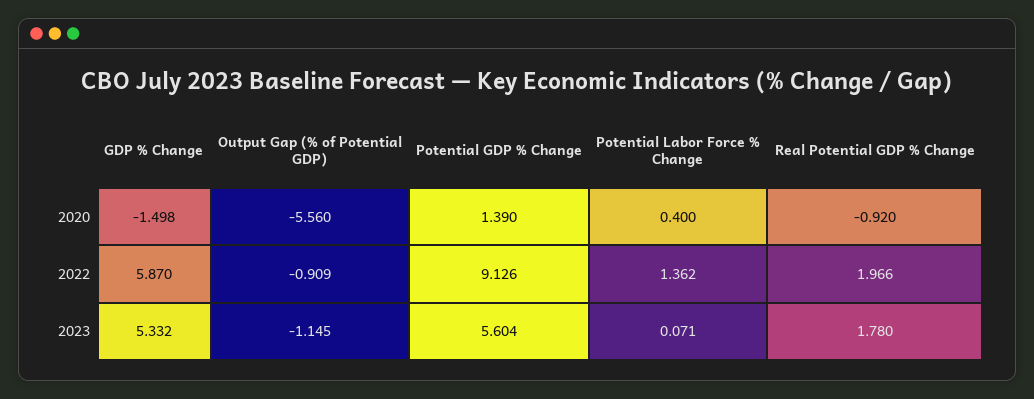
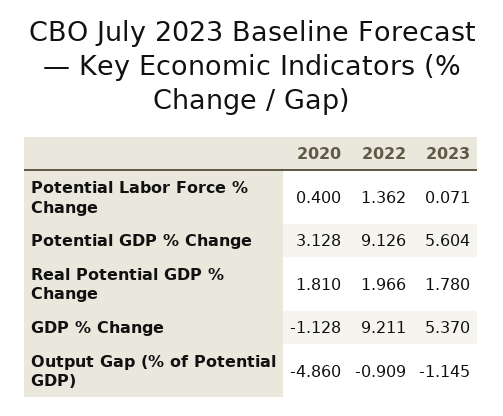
GDP % Change, 2020: -1.498 -> -1.128
Output Gap (% of Potential GDP), 2020: -5.56 -> -4.86
Potential GDP % Change, 2020: 1.39 -> 3.128
Real Potential GDP % Change, 2020: -0.92 -> 1.81
GDP % Change, 2022: 5.87 -> 9.211
GDP % Change, 2023: 5.332 -> 5.37

